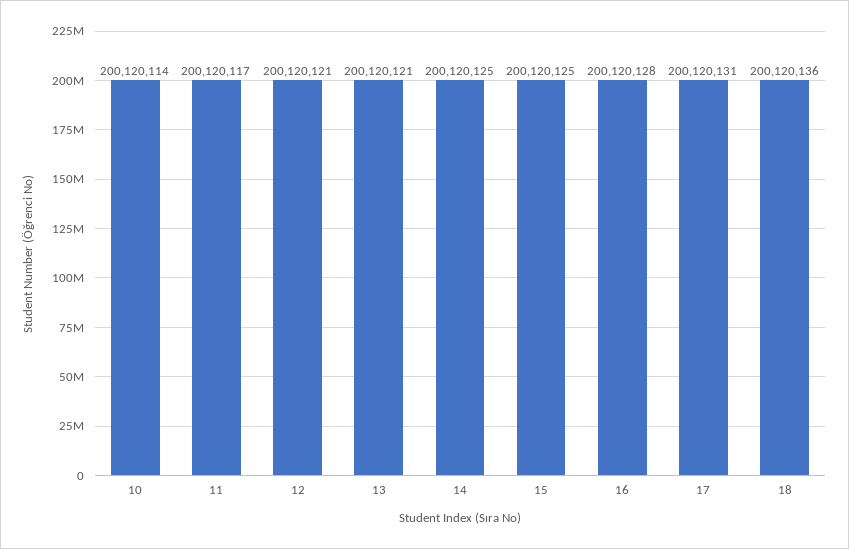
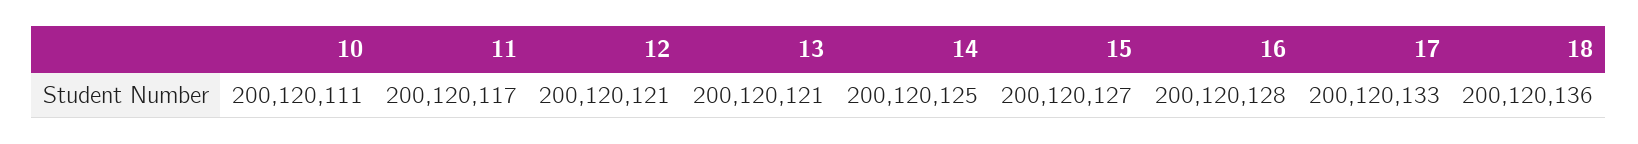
10: 200120114 -> 200120111
15: 200120125 -> 200120127
17: 200120131 -> 200120133

